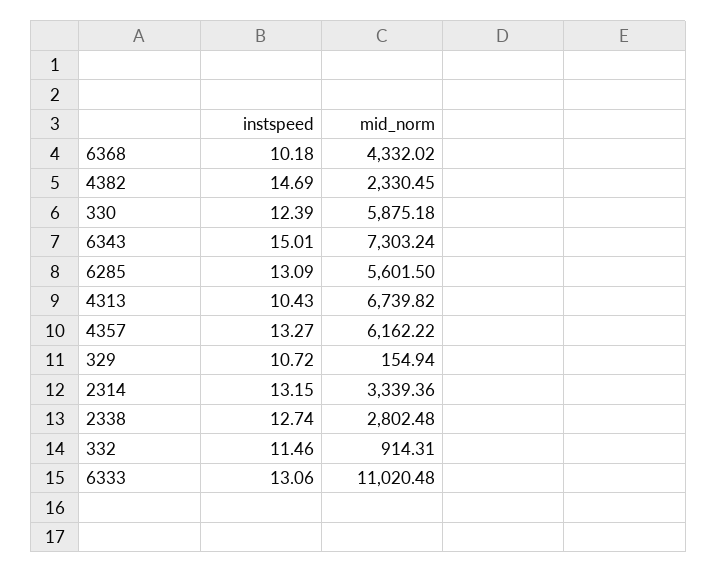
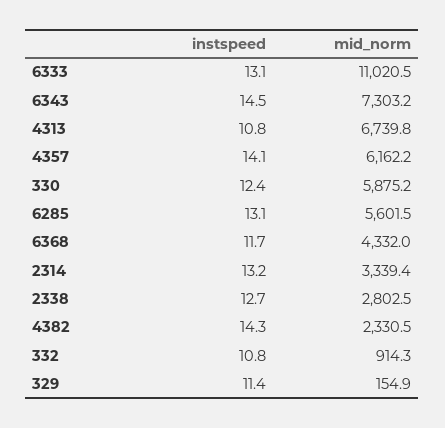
instspeed, 6368: 10.18 -> 11.7
instspeed, 4382: 14.69 -> 14.3
instspeed, 6343: 15.01 -> 14.5
instspeed, 4313: 10.43 -> 10.8
instspeed, 4357: 13.27 -> 14.1
instspeed, 329: 10.72 -> 11.4
instspeed, 332: 11.46 -> 10.8

